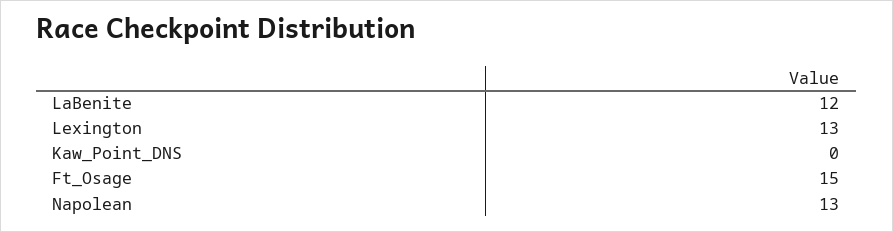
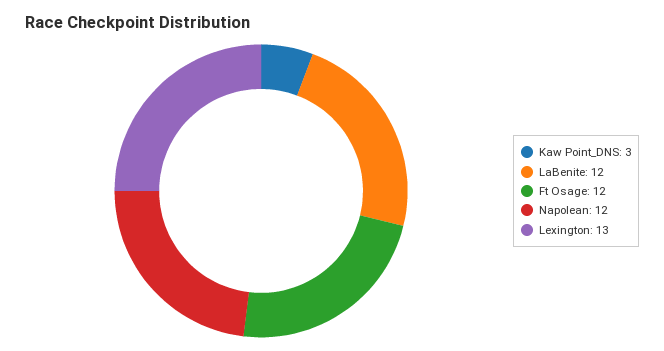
Kaw_Point_DNS: 0 -> 3
Ft_Osage: 15 -> 12
Napolean: 13 -> 12

